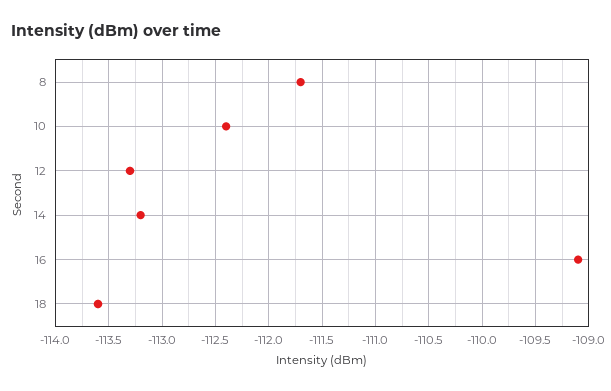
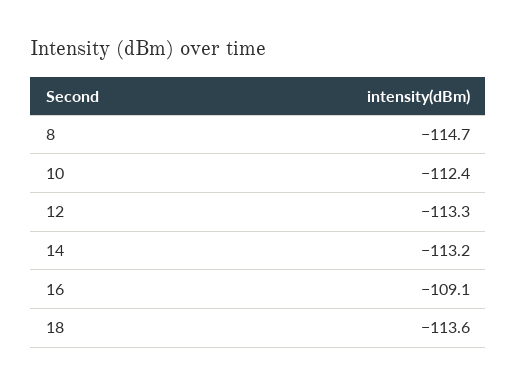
8: -111.7 -> -114.7

